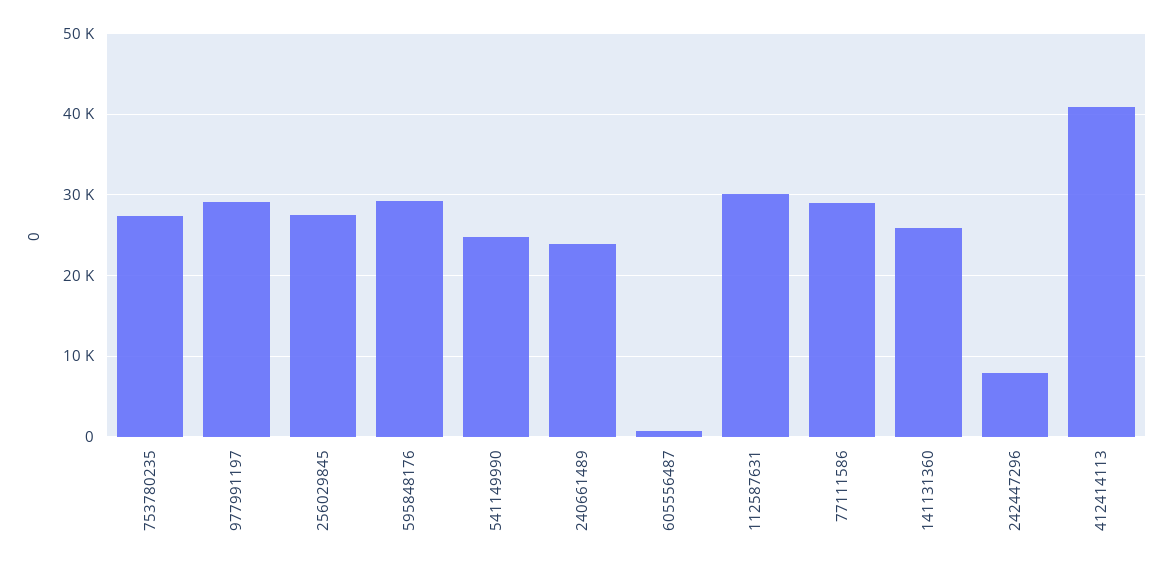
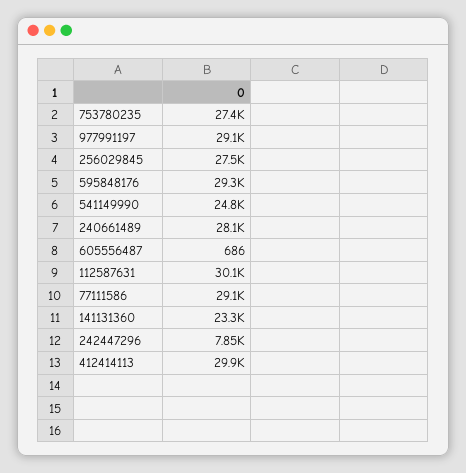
240661489: 24000 -> 28100
141131360: 26000 -> 23300
412414113: 41000 -> 29900

